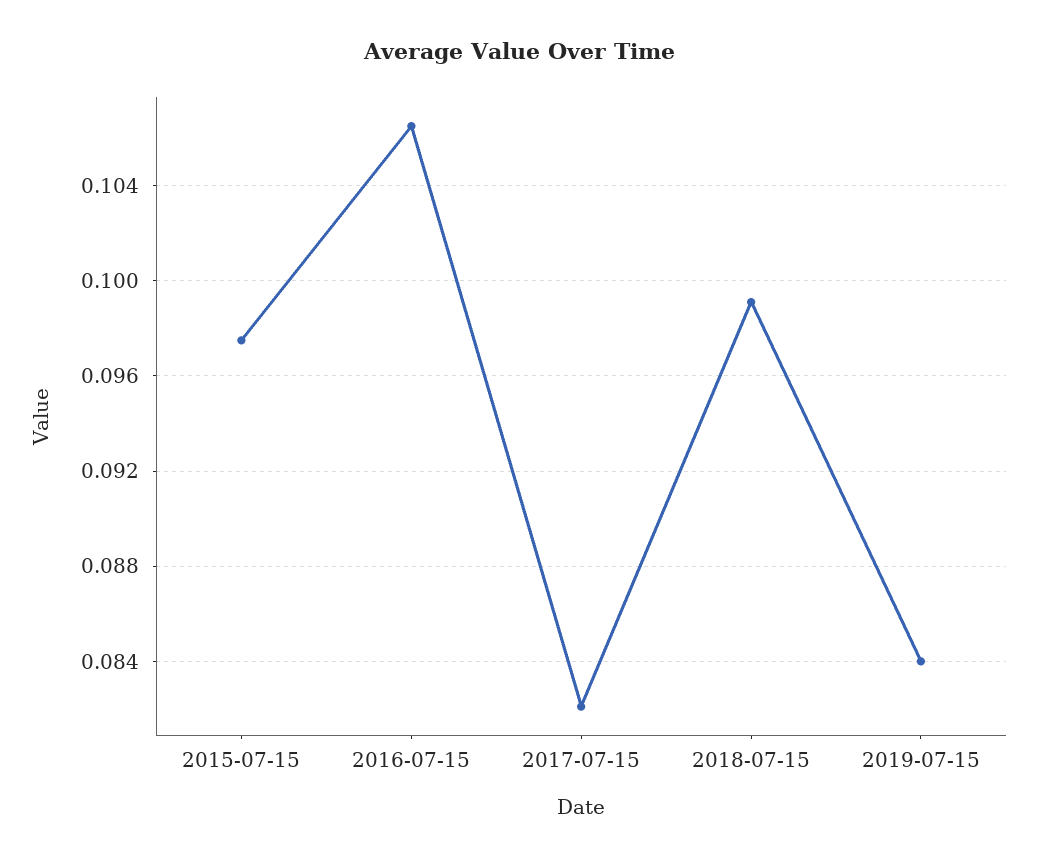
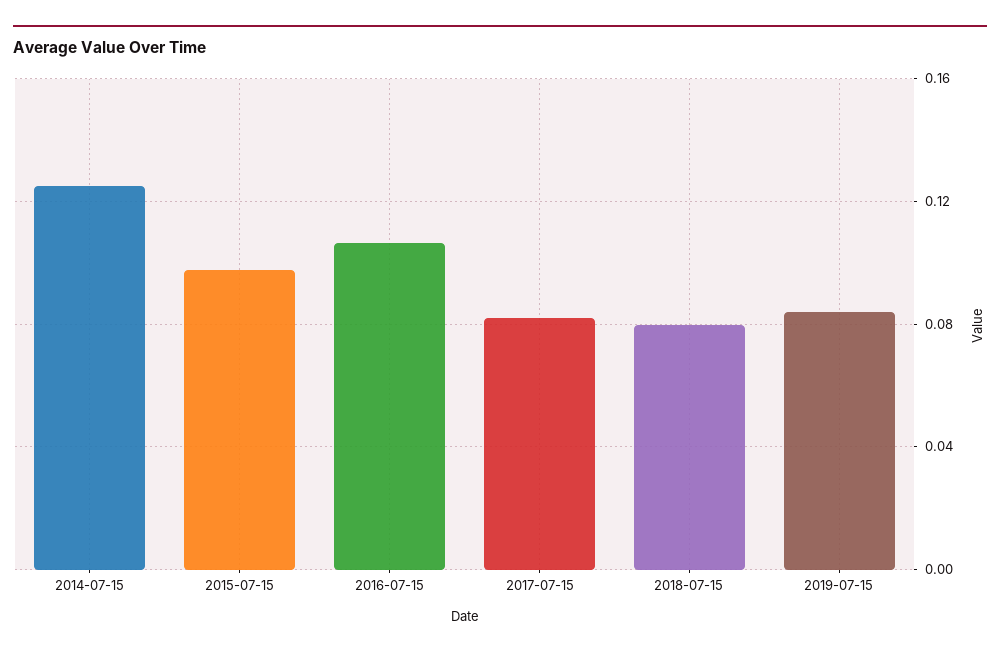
2018-07-15: 0.099 -> 0.08
2014-07-15: none -> 0.125

